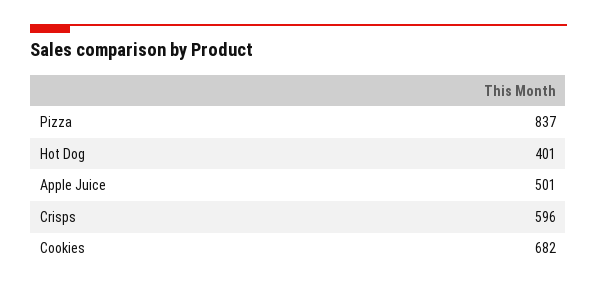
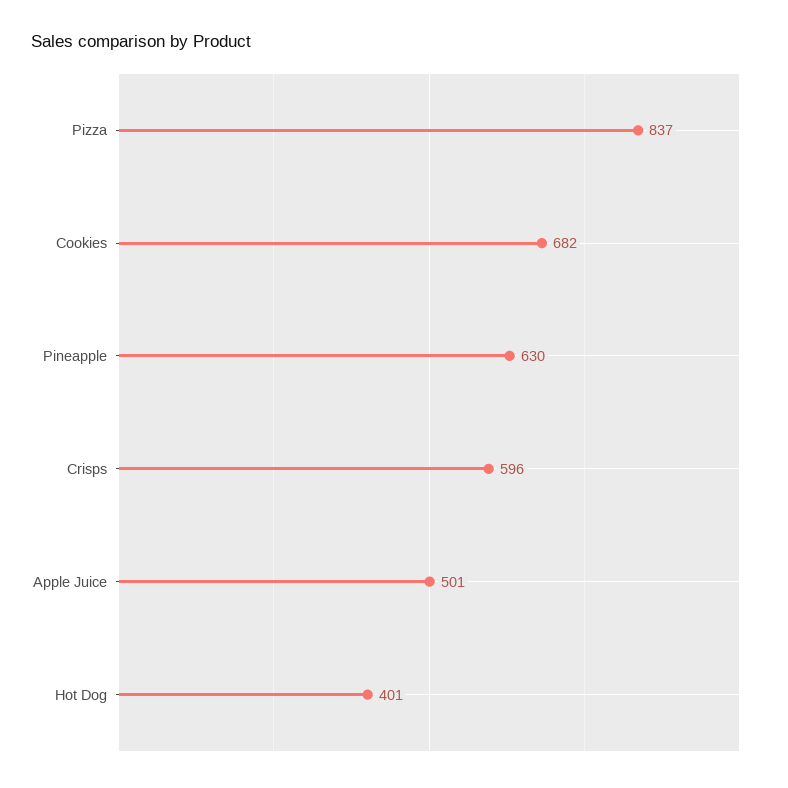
Pineapple: none -> 630

